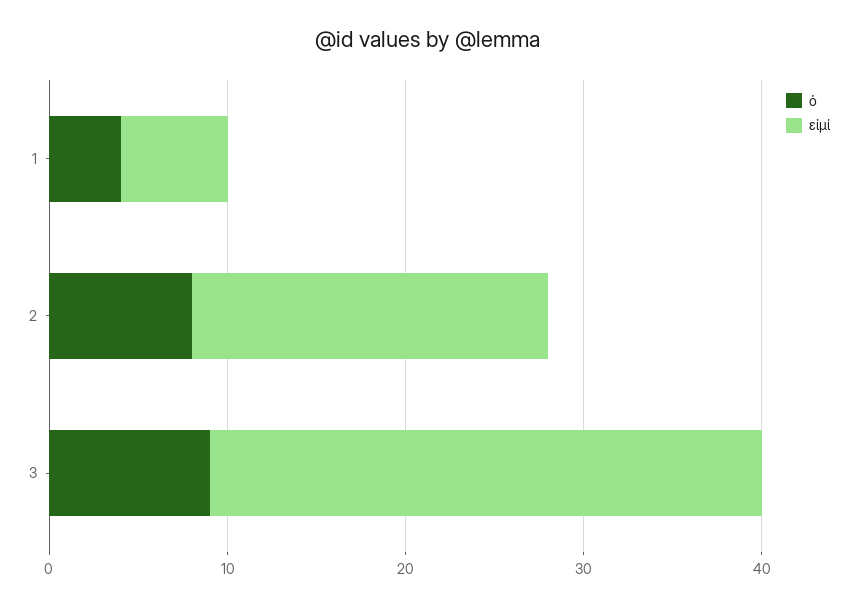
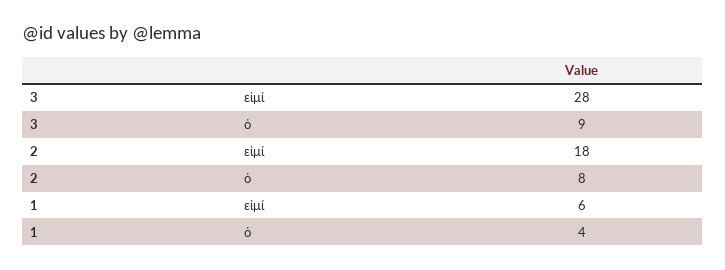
εἰμί, 2: 20 -> 18
εἰμί, 3: 31 -> 28

